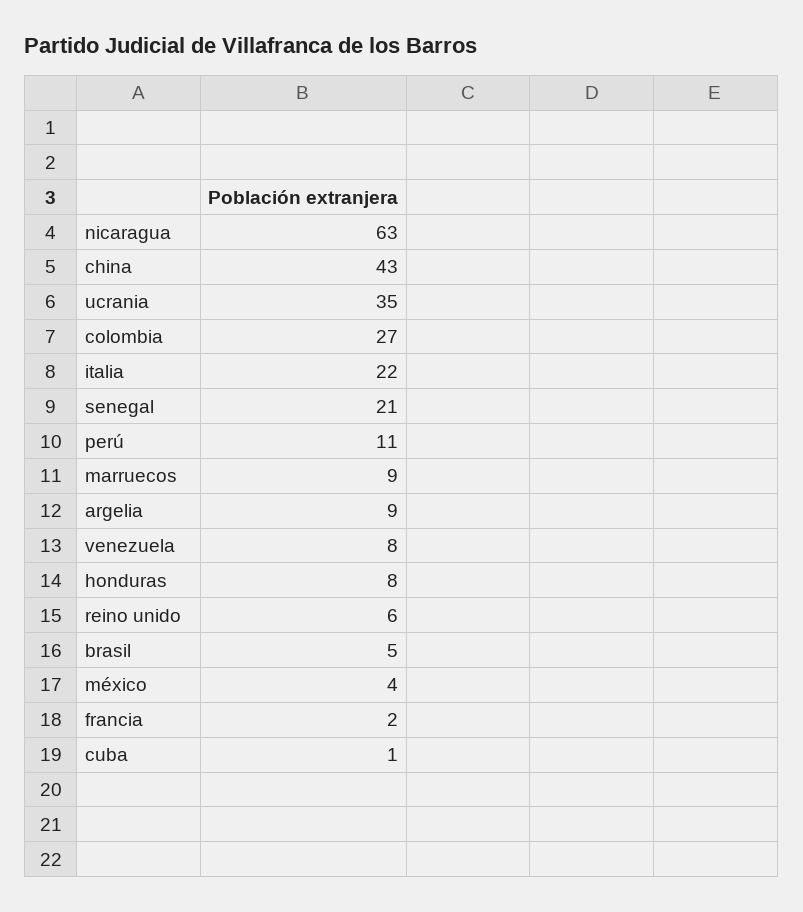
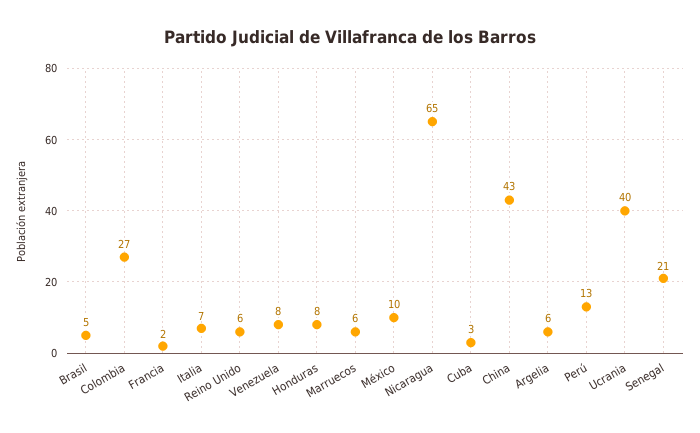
nicaragua: 63 -> 65
ucrania: 35 -> 40
italia: 22 -> 7
perú: 11 -> 13
marruecos: 9 -> 6
argelia: 9 -> 6
méxico: 4 -> 10
cuba: 1 -> 3

